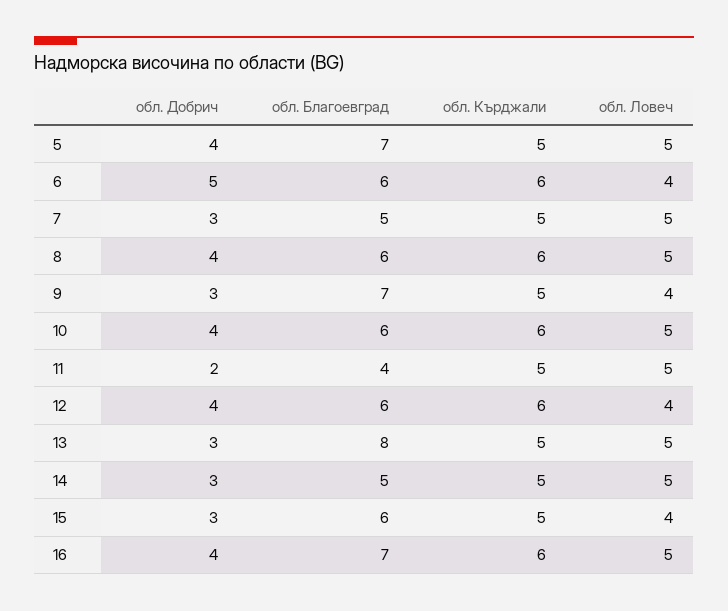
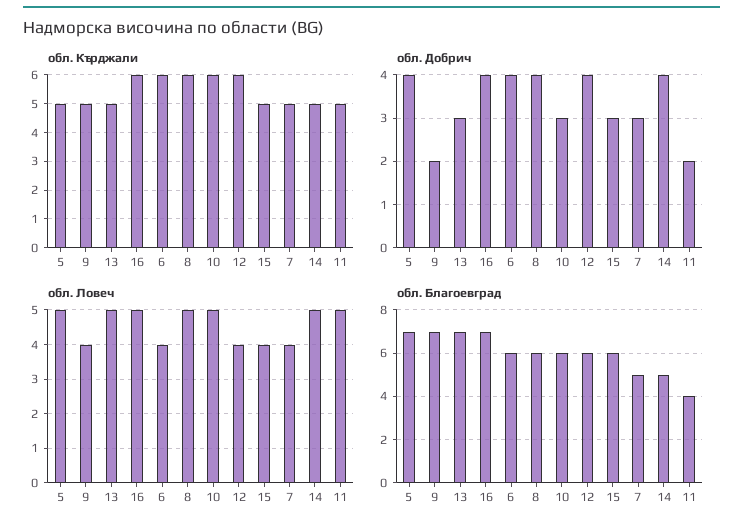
обл. Добрич, 6: 5 -> 4
обл. Ловеч, 7: 5 -> 4
обл. Добрич, 9: 3 -> 2
обл. Добрич, 10: 4 -> 3
обл. Благоевград, 13: 8 -> 7
обл. Добрич, 14: 3 -> 4

